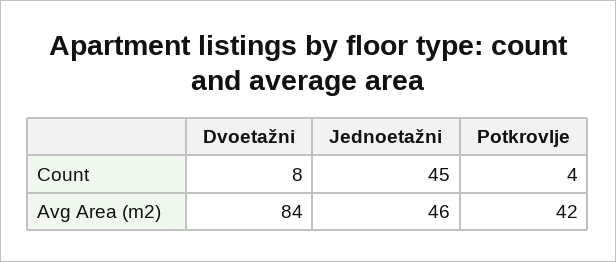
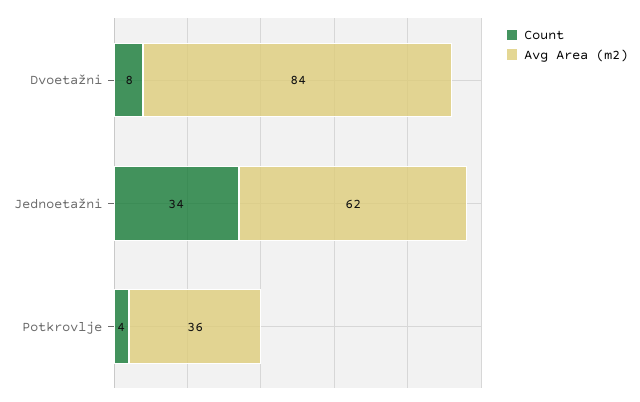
Count, Jednoetažni: 45 -> 34
Avg Area (m2), Jednoetažni: 46 -> 62
Avg Area (m2), Potkrovlje: 42 -> 36

